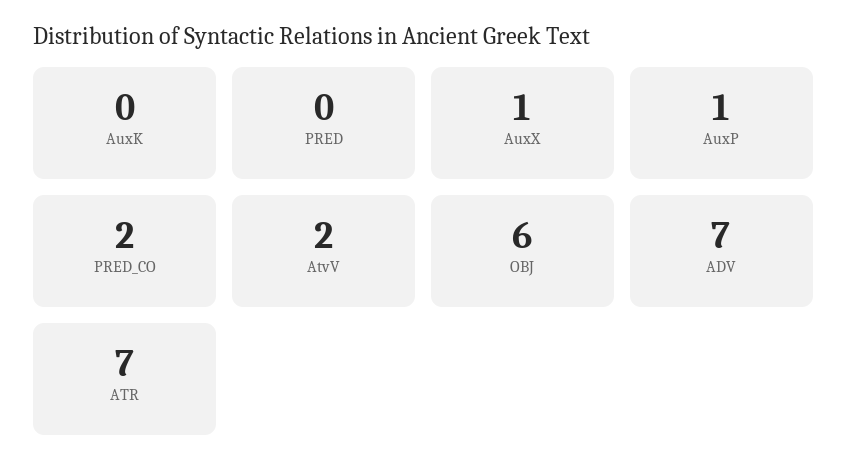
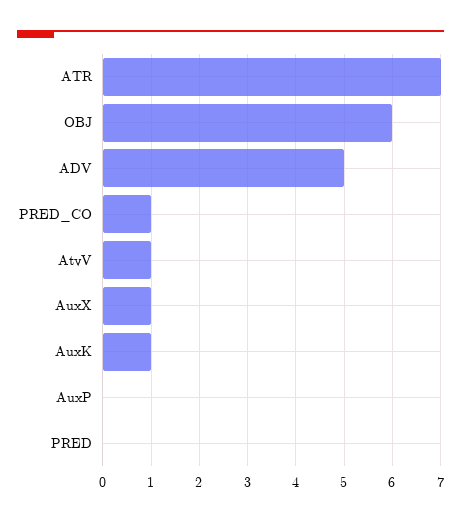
AuxK: 0 -> 1
AuxP: 1 -> 0
PRED_CO: 2 -> 1
AtvV: 2 -> 1
ADV: 7 -> 5

